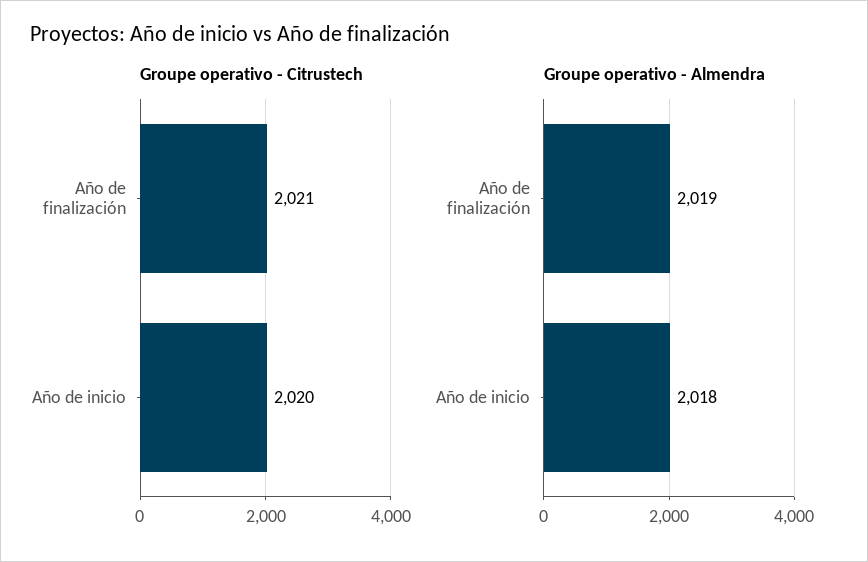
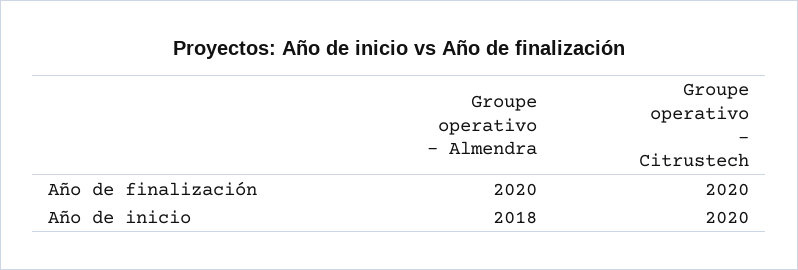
Groupe operativo - Citrustech, Año de finalización: 2021 -> 2020
Groupe operativo - Almendra, Año de finalización: 2019 -> 2020

